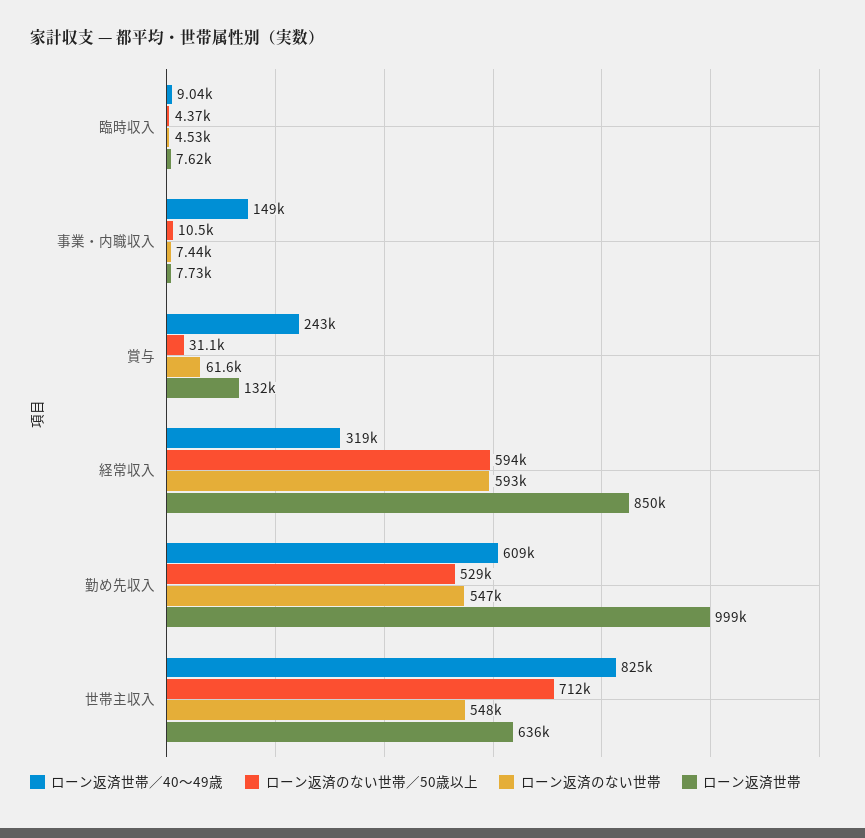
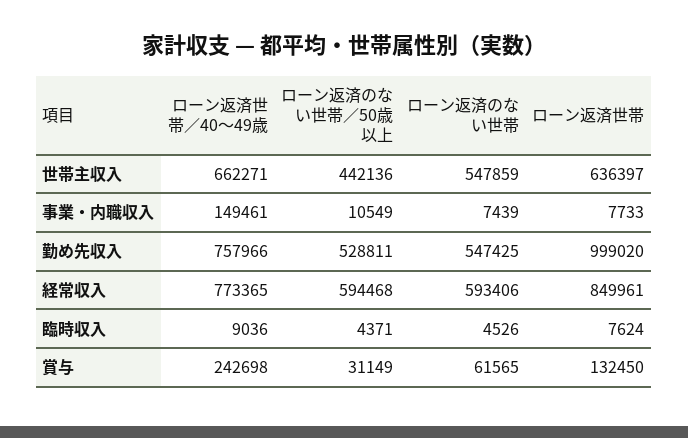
ローン返済世帯／40〜49歳, 経常収入: 319000 -> 773365
ローン返済世帯／40〜49歳, 勤め先収入: 609000 -> 757966
ローン返済世帯／40〜49歳, 世帯主収入: 825000 -> 662271
ローン返済のない世帯／50歳以上, 世帯主収入: 712000 -> 442136

